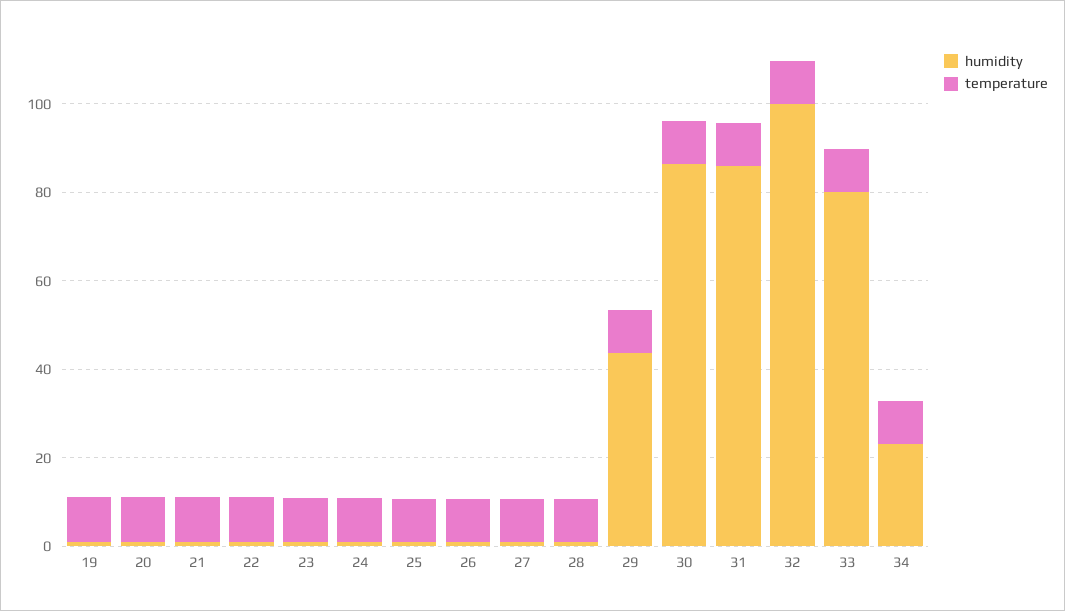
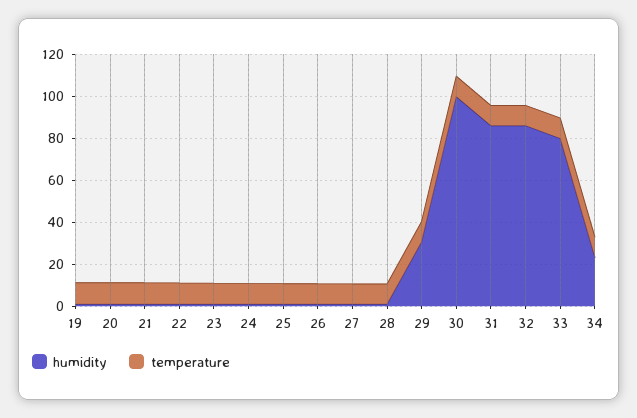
humidity, 29: 45 -> 30
humidity, 30: 85 -> 100
humidity, 32: 100 -> 85

